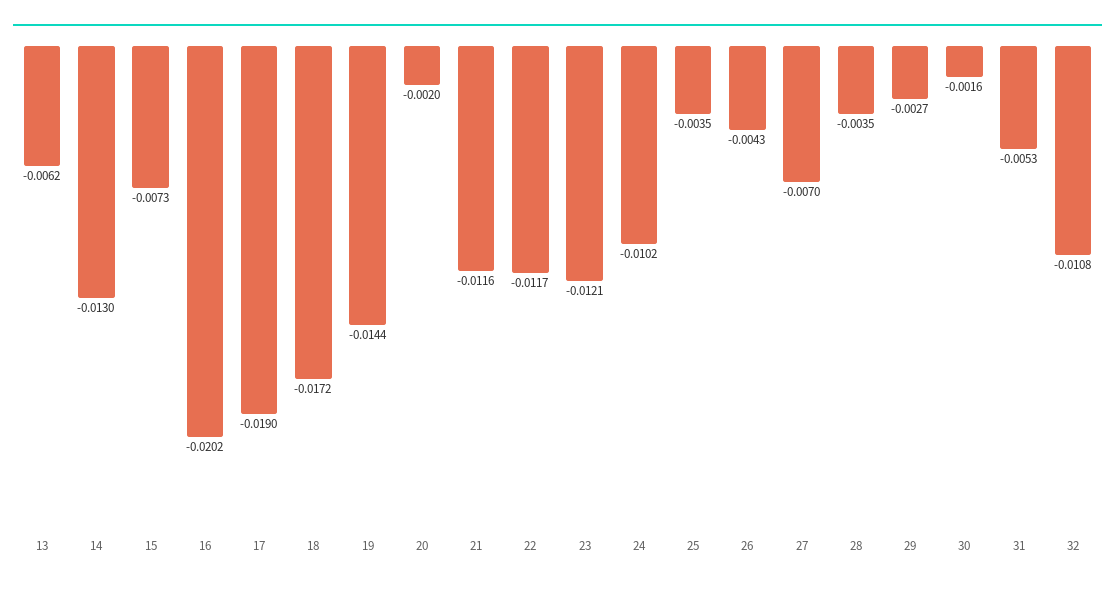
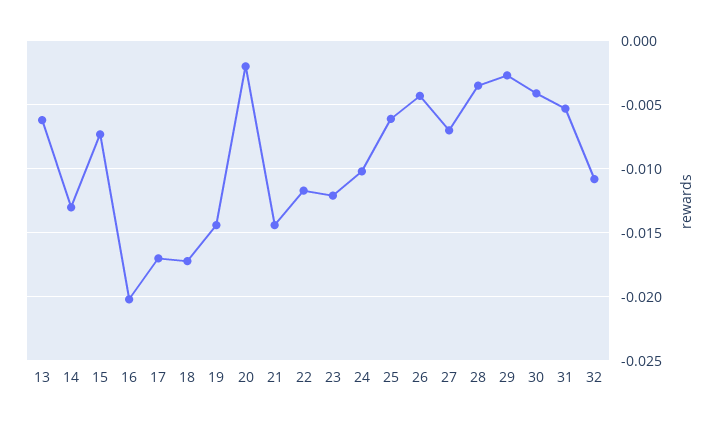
17: -0.019 -> -0.017
21: -0.0116 -> -0.0145
25: -0.0035 -> -0.006
30: -0.0016 -> -0.004

